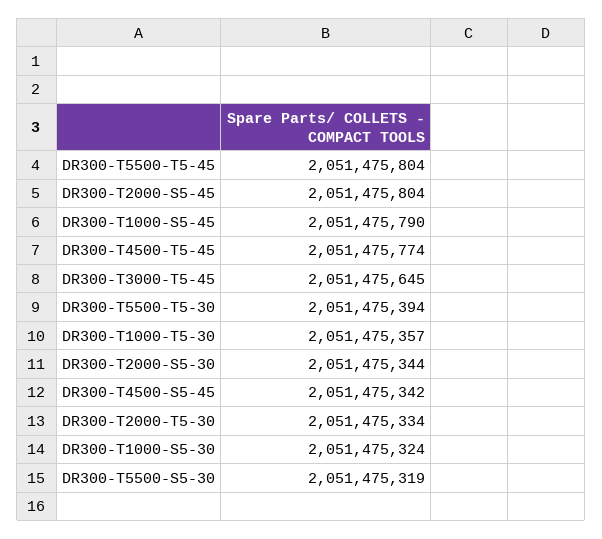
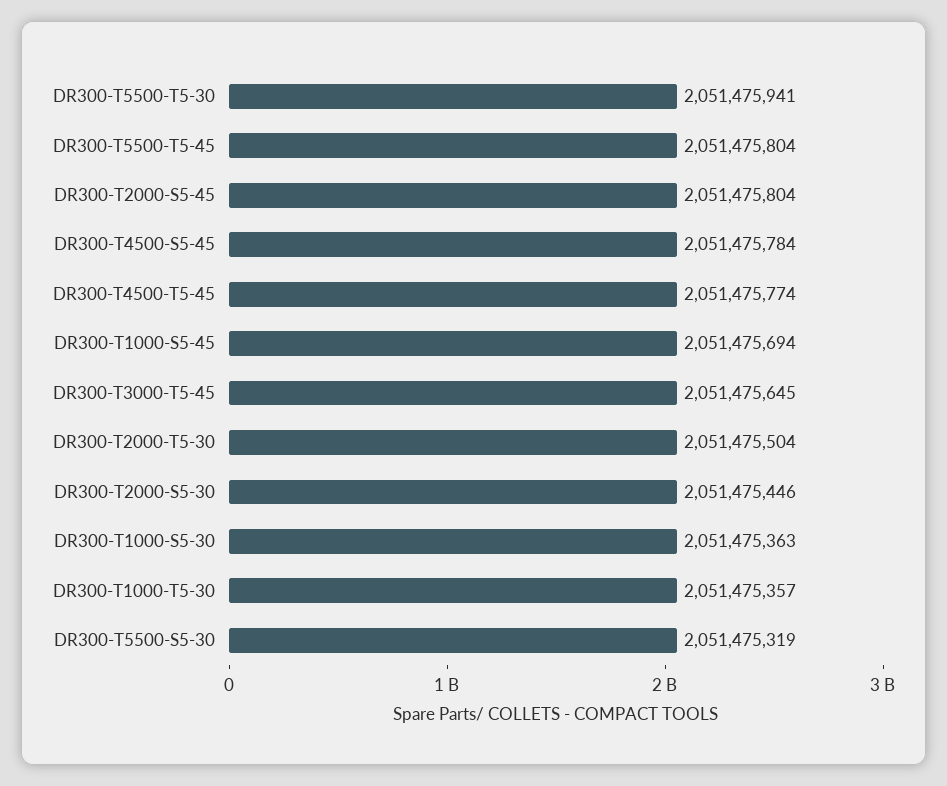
DR300-T1000-S5-45: 2051475790 -> 2051475694
DR300-T5500-T5-30: 2051475394 -> 2051475941
DR300-T2000-S5-30: 2051475344 -> 2051475446
DR300-T4500-S5-45: 2051475342 -> 2051475784
DR300-T2000-T5-30: 2051475334 -> 2051475504
DR300-T1000-S5-30: 2051475324 -> 2051475363

